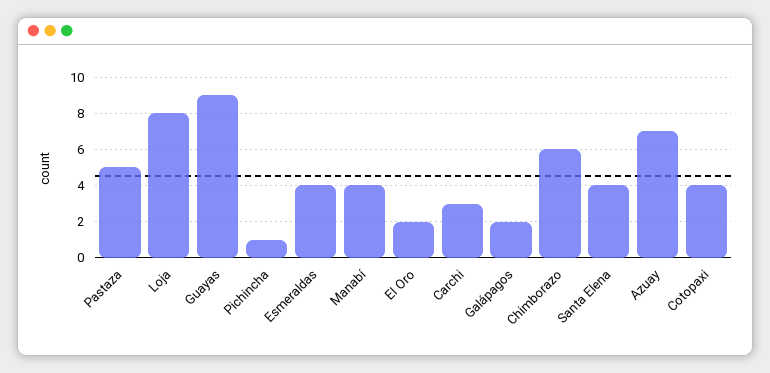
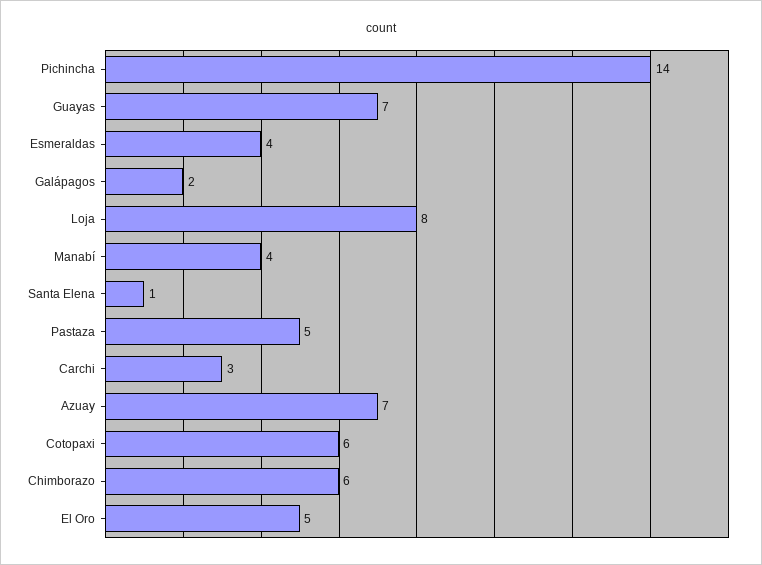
Guayas: 9 -> 7
Pichincha: 1 -> 14
El Oro: 2 -> 5
Santa Elena: 4 -> 1
Cotopaxi: 4 -> 6

